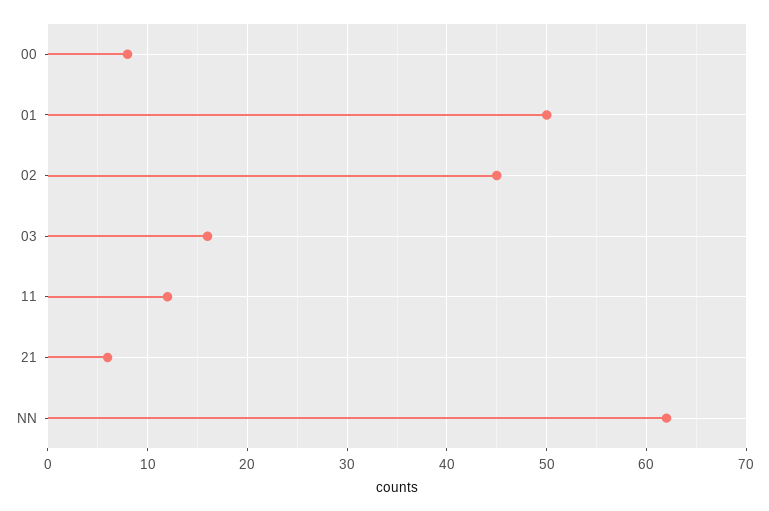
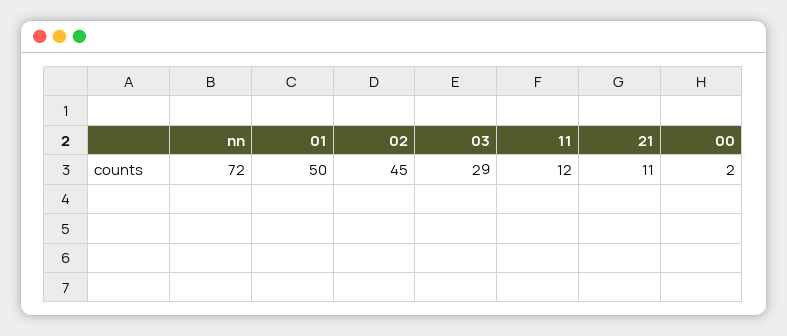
00: 8 -> 2
03: 16 -> 29
21: 6 -> 11
NN: 62 -> 72

